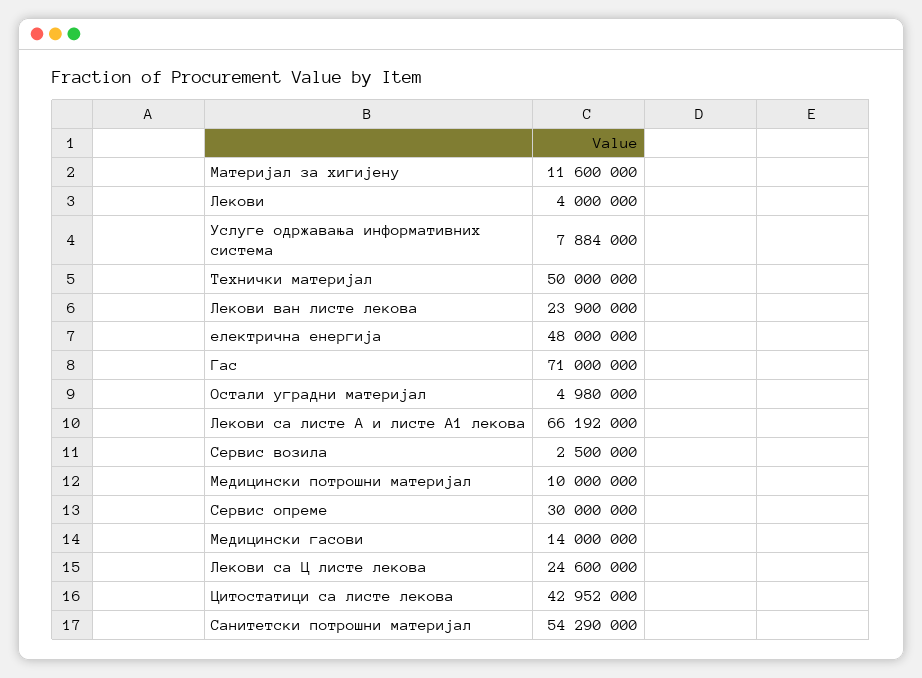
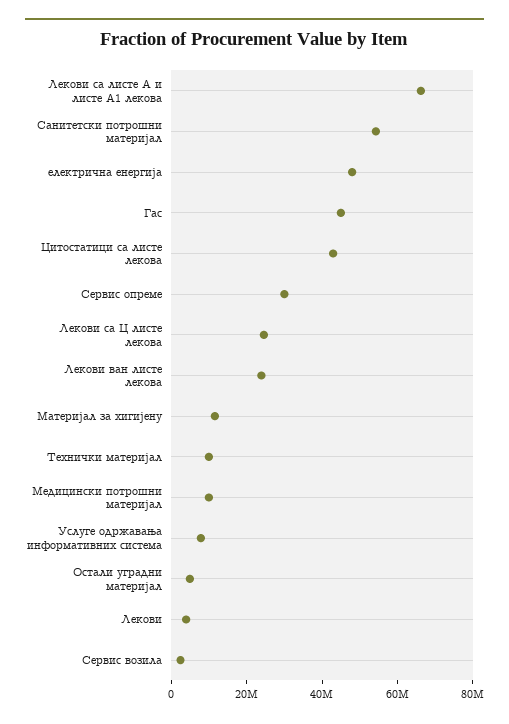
Технички материјал: 50000000 -> 10000000
Гас: 71000000 -> 45000000
Медицински гасови: 14000000 -> none

